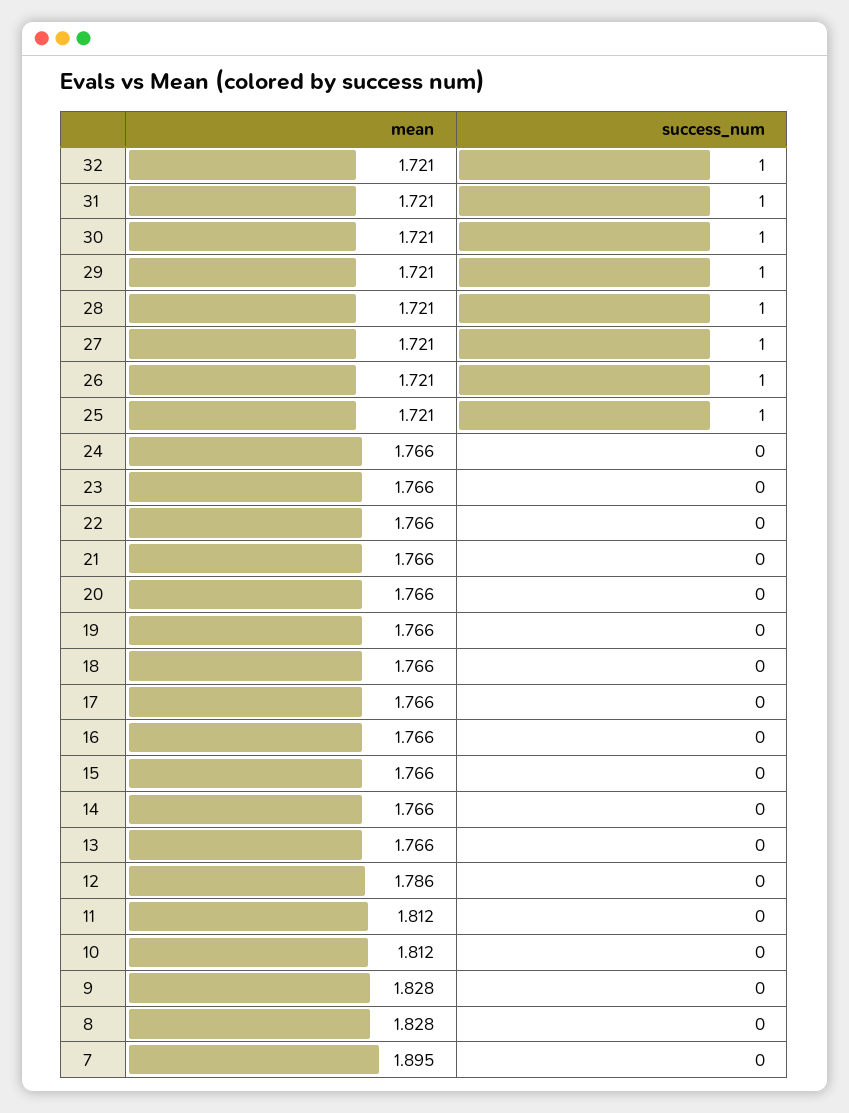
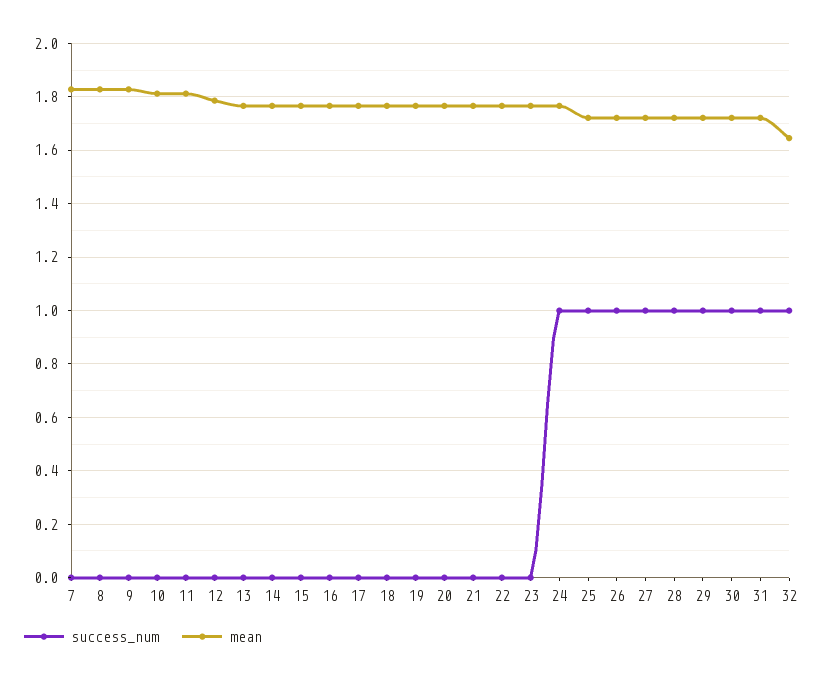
mean, 32: 1.721 -> 1.65
success_num, 24: 0 -> 1
mean, 7: 1.895 -> 1.825

